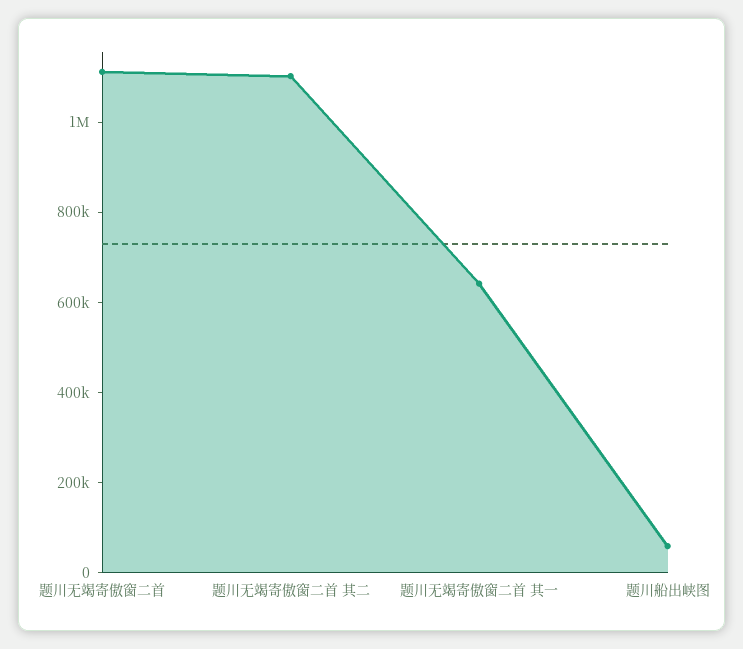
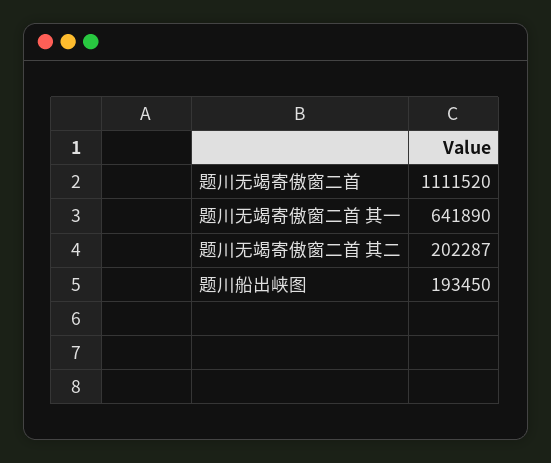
题川无竭寄傲窗二首 其二: 1100000 -> 202287
题川船出峡图: 50000 -> 193450

